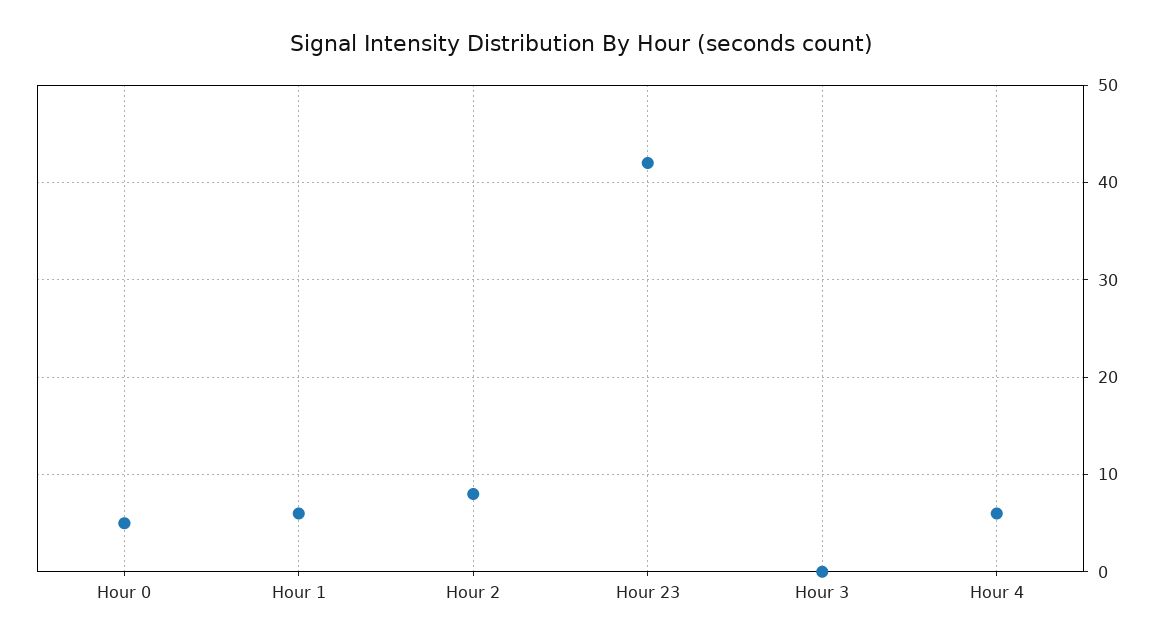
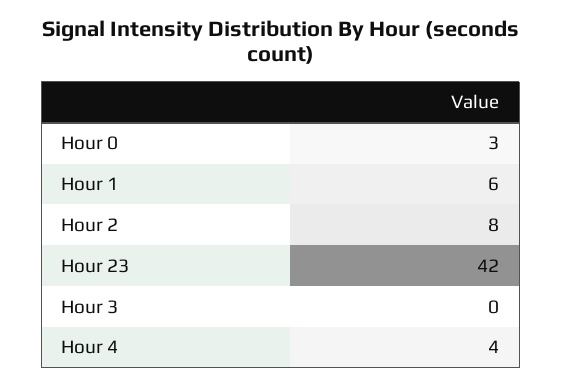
Hour 0: 5 -> 3
Hour 4: 6 -> 4

